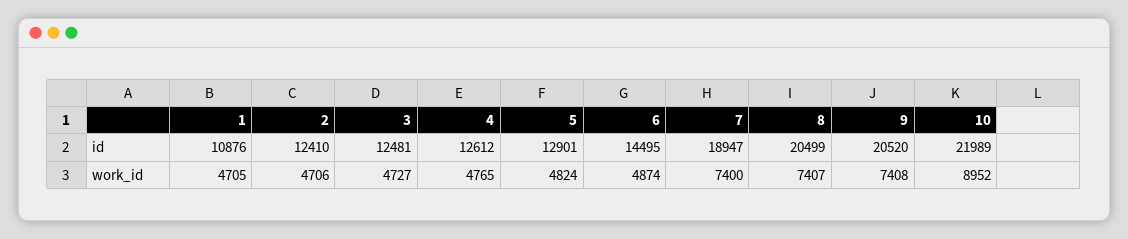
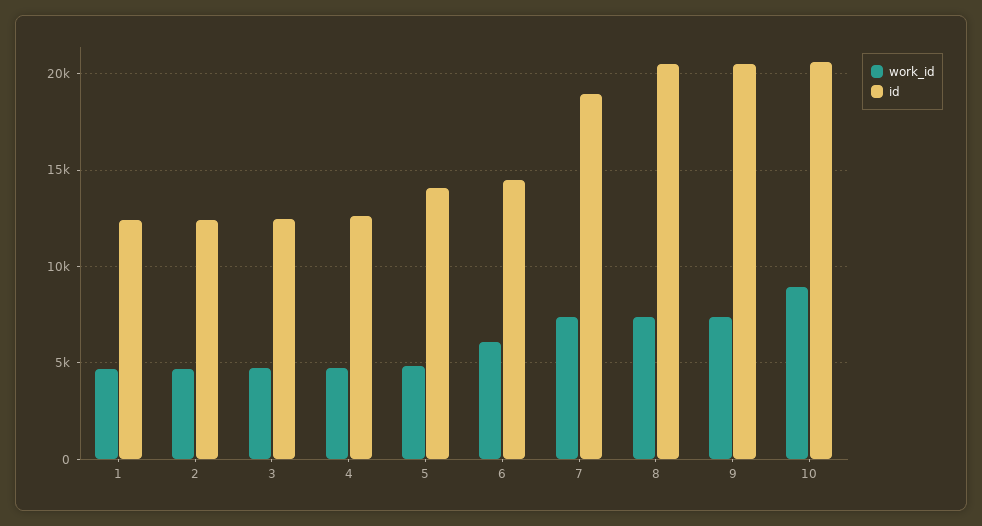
id, 1: 10876 -> 12500
id, 5: 12901 -> 14000
id, 10: 21989 -> 20500
work_id, 6: 4874 -> 6000

